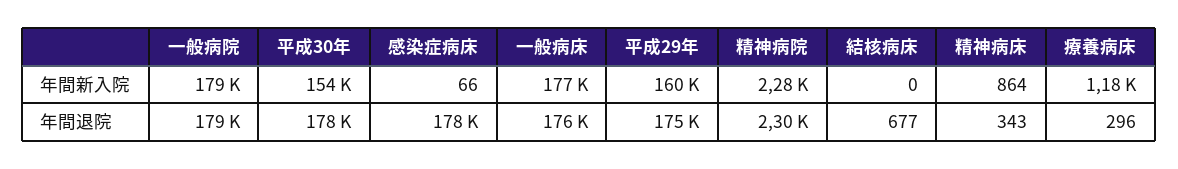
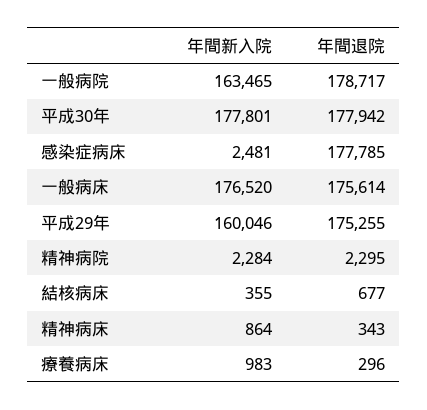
一般病院, 年間新入院: 179000 -> 163465
平成30年, 年間新入院: 154000 -> 177801
感染症病床, 年間新入院: 66 -> 2481
結核病床, 年間新入院: 0 -> 355
療養病床, 年間新入院: 1180 -> 983

